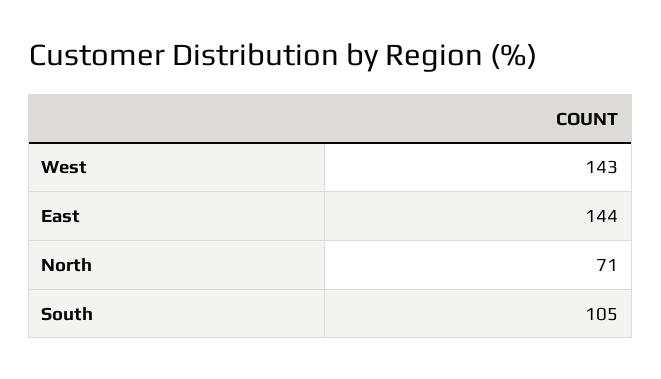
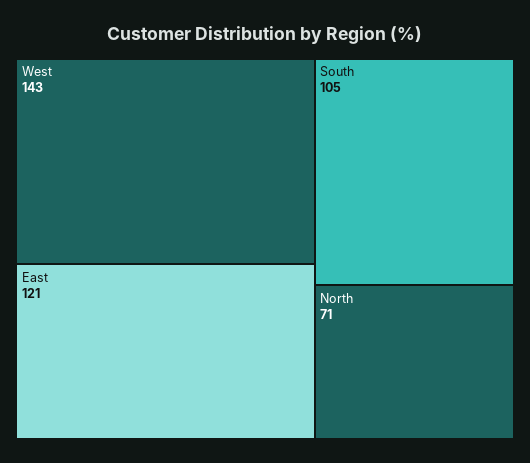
East: 144 -> 121

